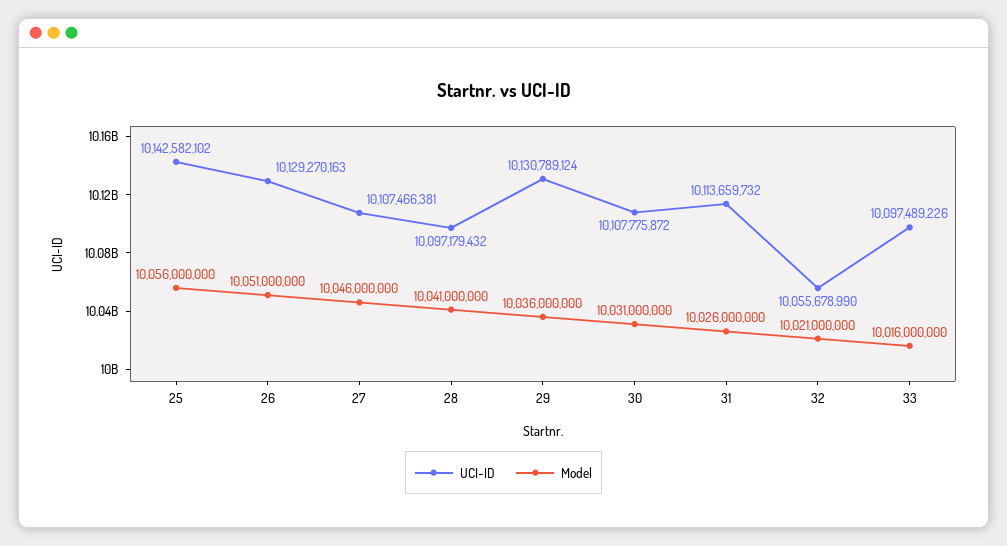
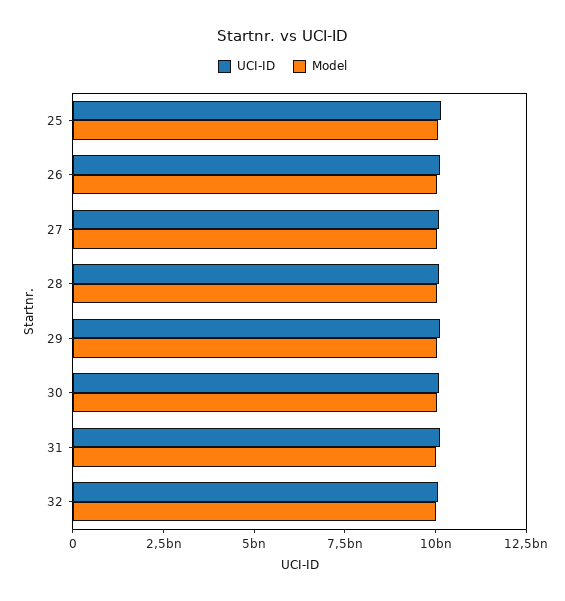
UCI-ID, 33: 10097489226 -> none
Model, 33: 10016000000 -> none

